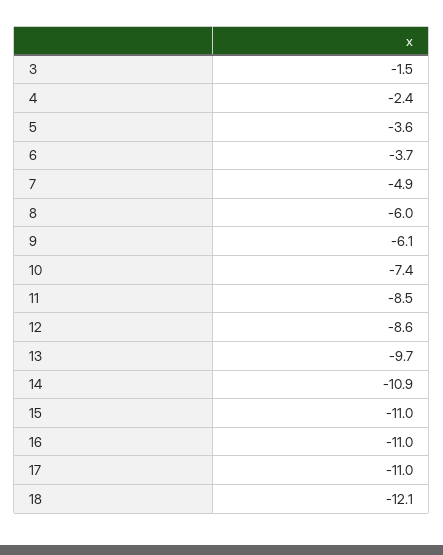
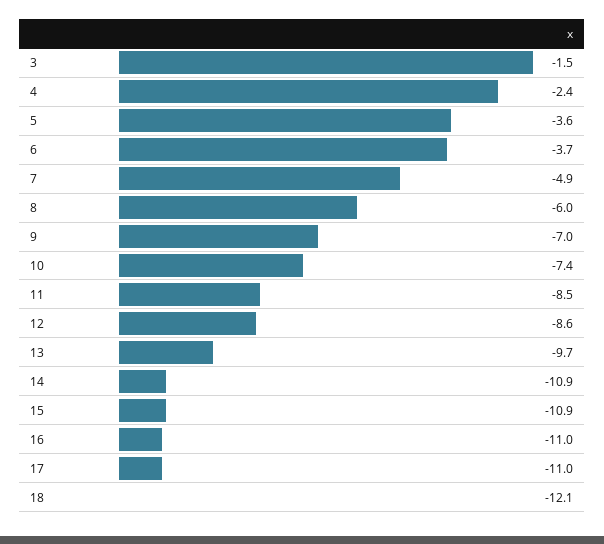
9: -6.1 -> -7
15: -11 -> -10.9

